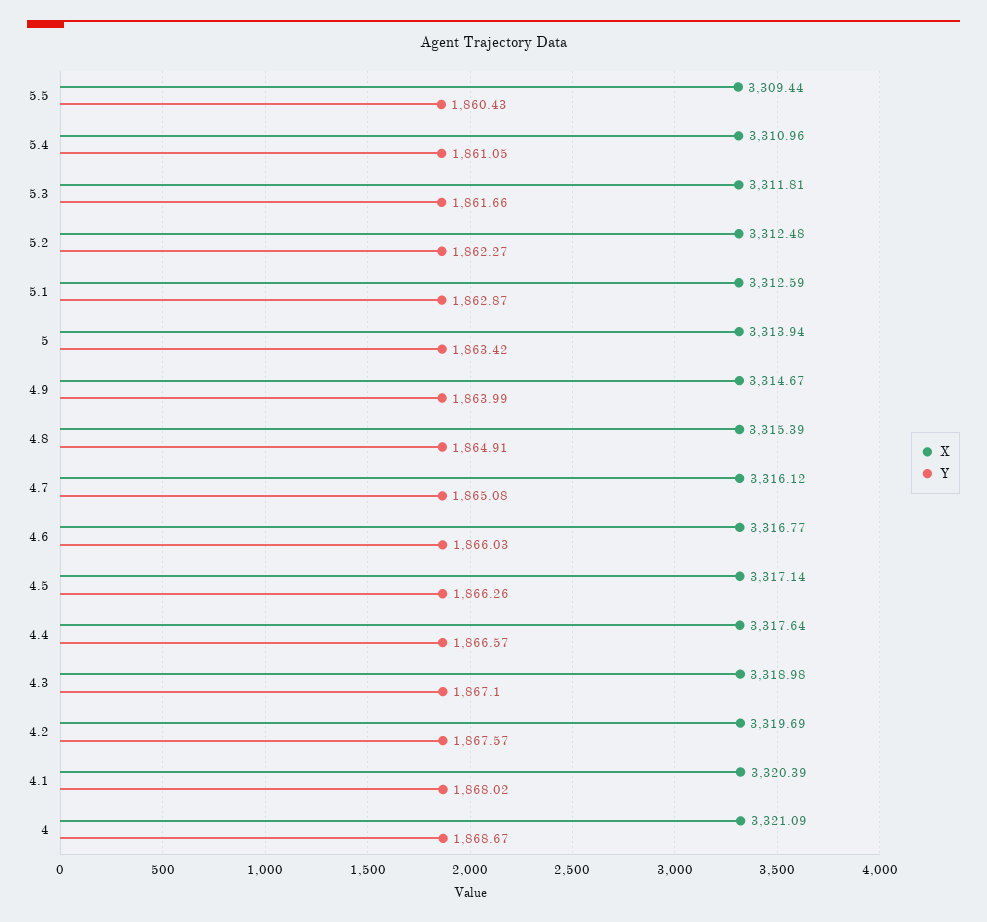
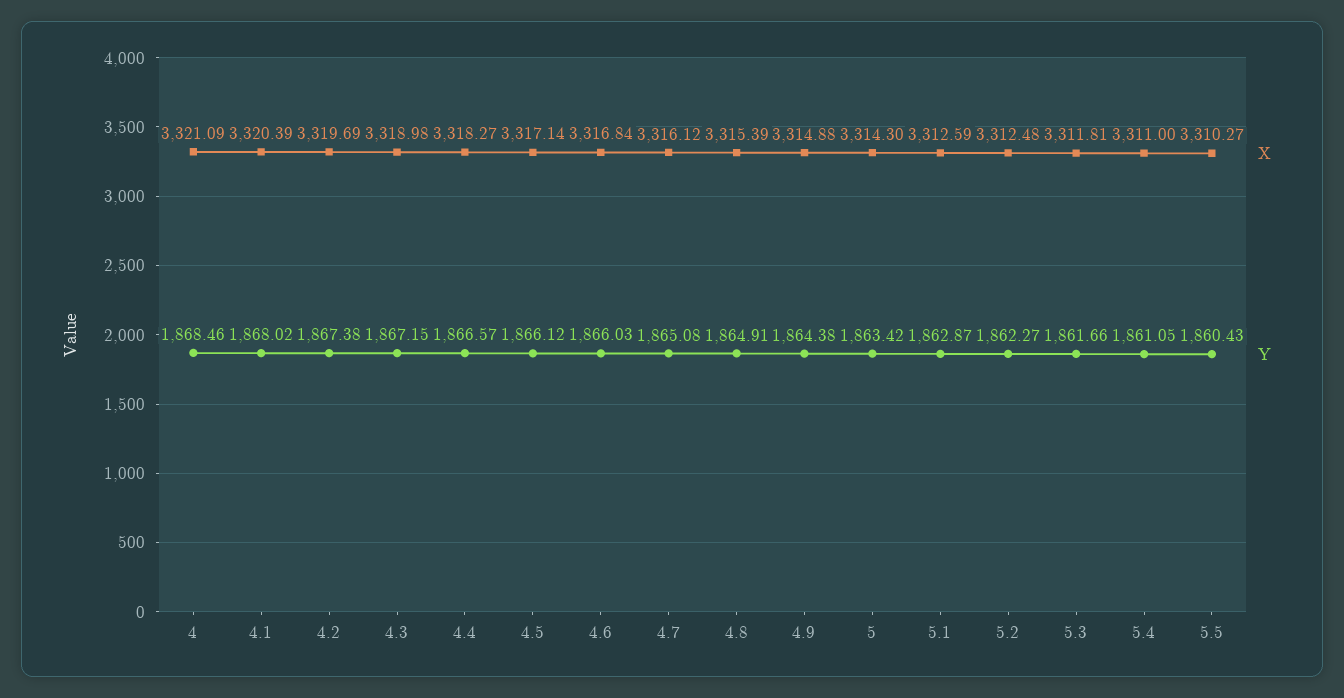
X, 5.5: 3309.44 -> 3310.27
X, 5.4: 3310.96 -> 3311
X, 5: 3313.94 -> 3314.3
X, 4.9: 3314.67 -> 3314.88
Y, 4.9: 1863.99 -> 1864.38
X, 4.6: 3316.77 -> 3316.84
Y, 4.5: 1866.26 -> 1866.12
X, 4.4: 3317.64 -> 3318.27
Y, 4.3: 1867.1 -> 1867.15
Y, 4.2: 1867.57 -> 1867.38
Y, 4: 1868.67 -> 1868.46

